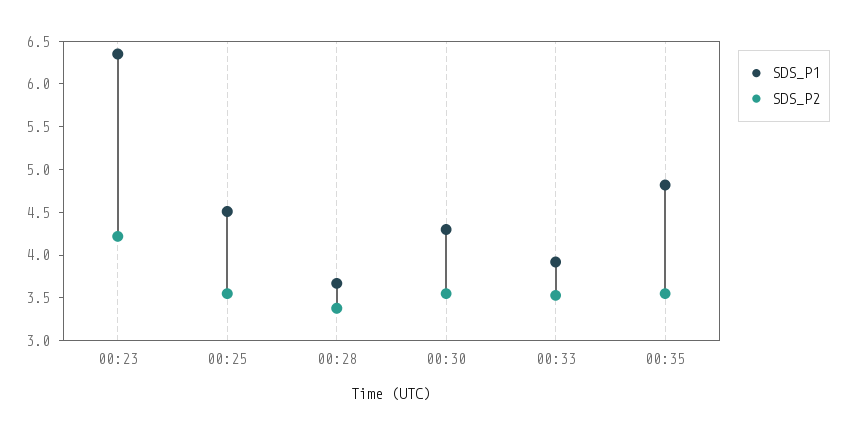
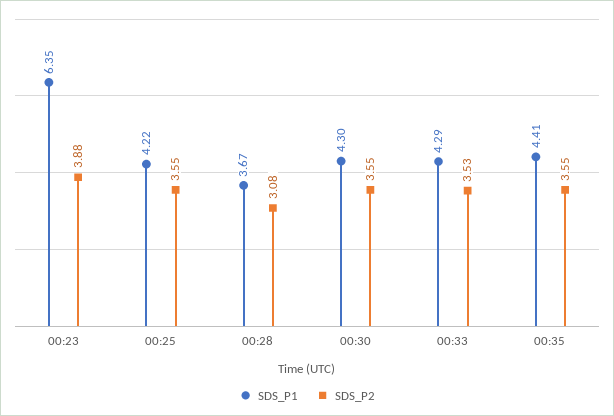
SDS_P2, 00:23: 4.2 -> 3.88
SDS_P1, 00:25: 4.5 -> 4.22
SDS_P2, 00:28: 3.4 -> 3.08
SDS_P1, 00:33: 3.9 -> 4.29
SDS_P1, 00:35: 4.8 -> 4.41

